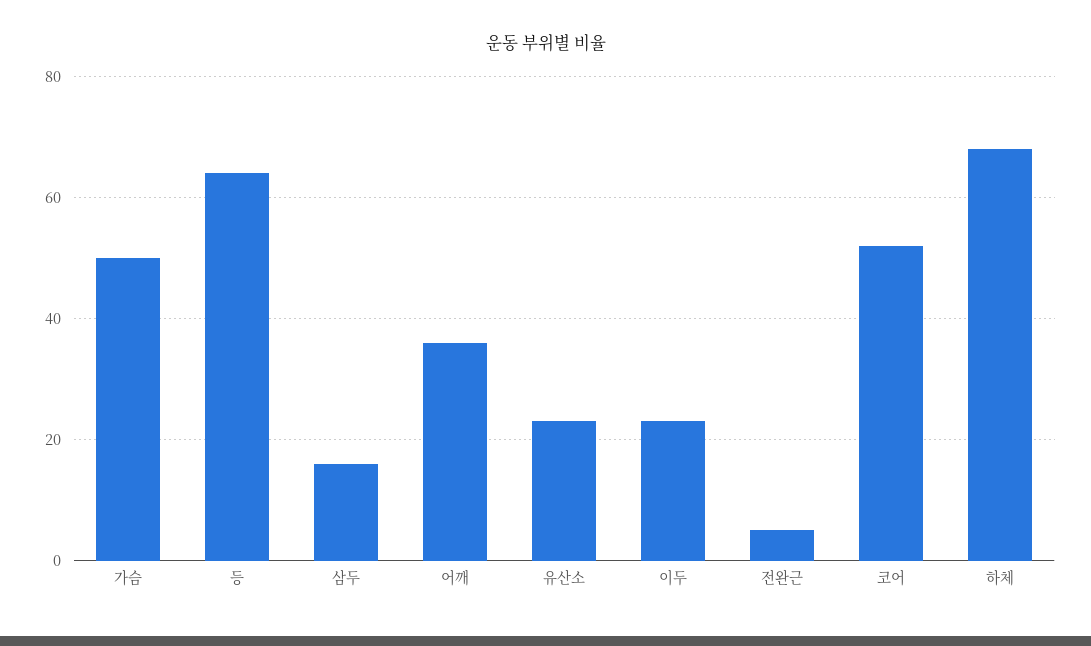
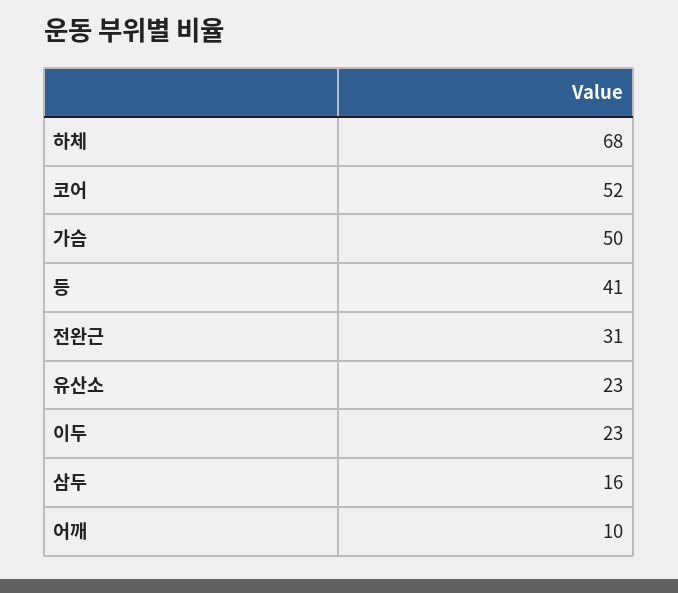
등: 65 -> 41
어깨: 35 -> 10
전완근: 5 -> 31

